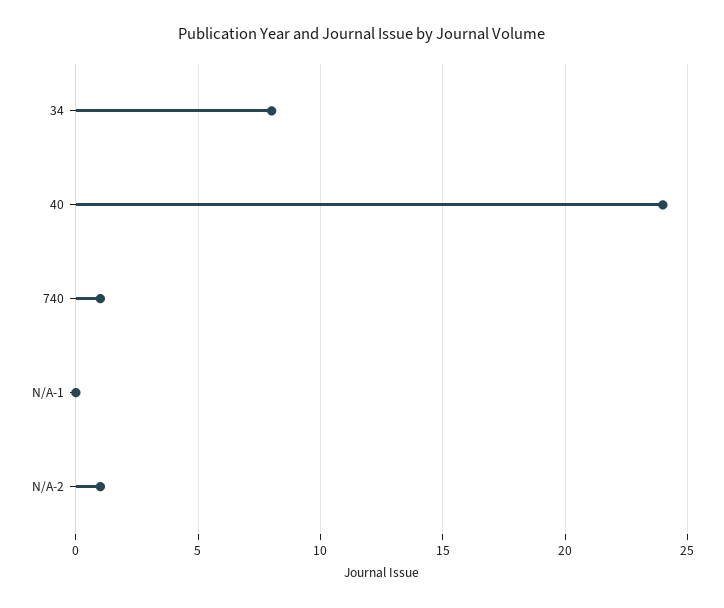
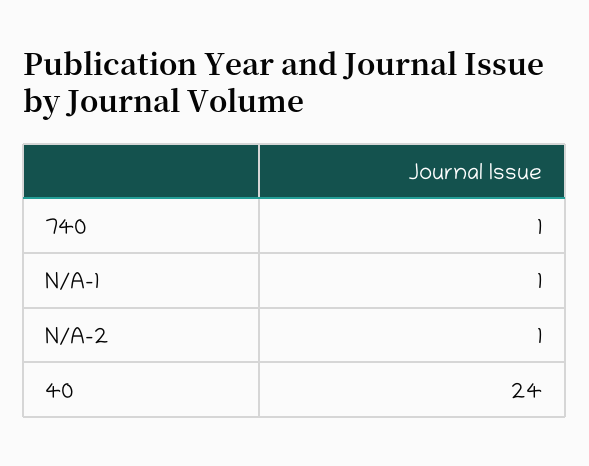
34: 8 -> none
N/A-1: 0 -> 1

